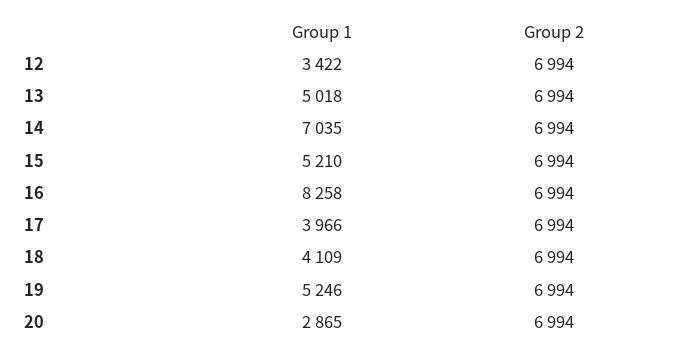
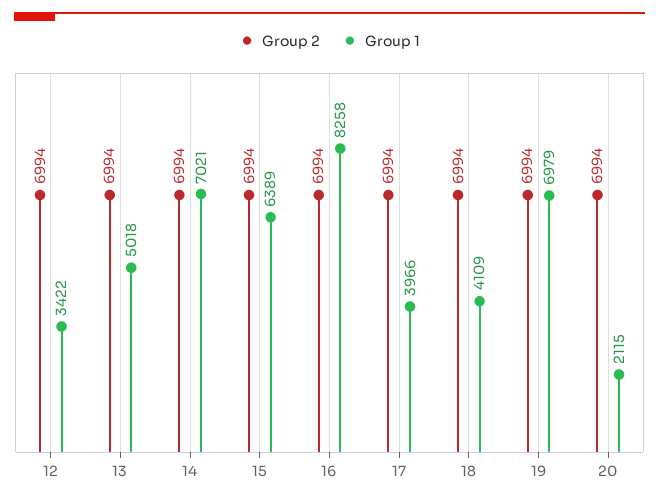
Group 1, 14: 7035 -> 7021
Group 1, 15: 5210 -> 6389
Group 1, 19: 5246 -> 6979
Group 1, 20: 2865 -> 2115

